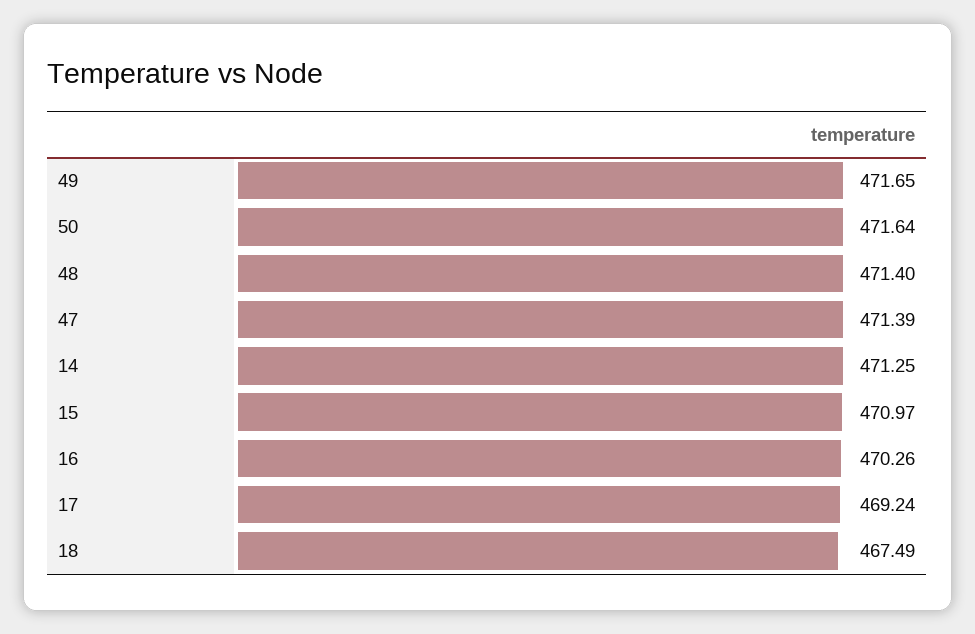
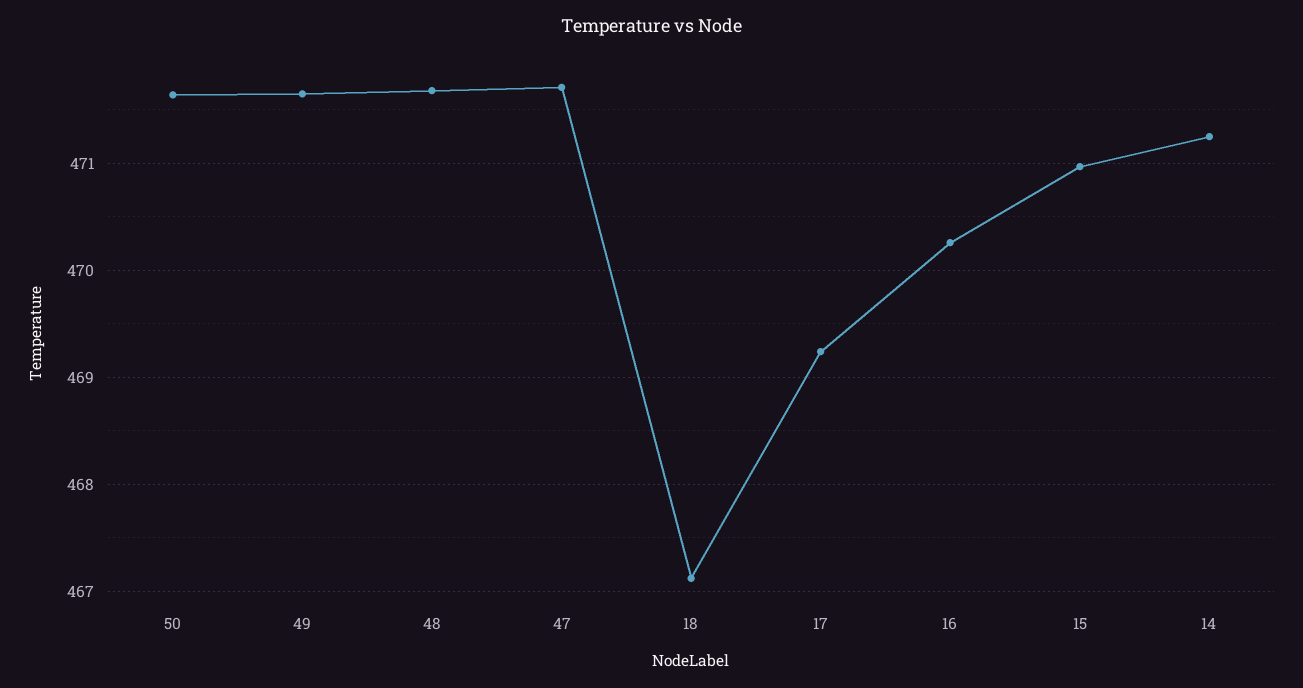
48: 471.4 -> 471.7
47: 471.39 -> 471.7
18: 467.49 -> 467.1

